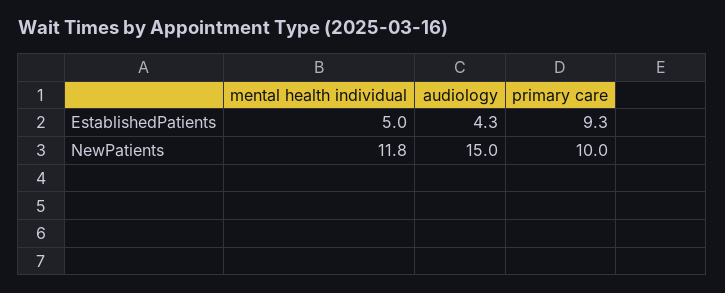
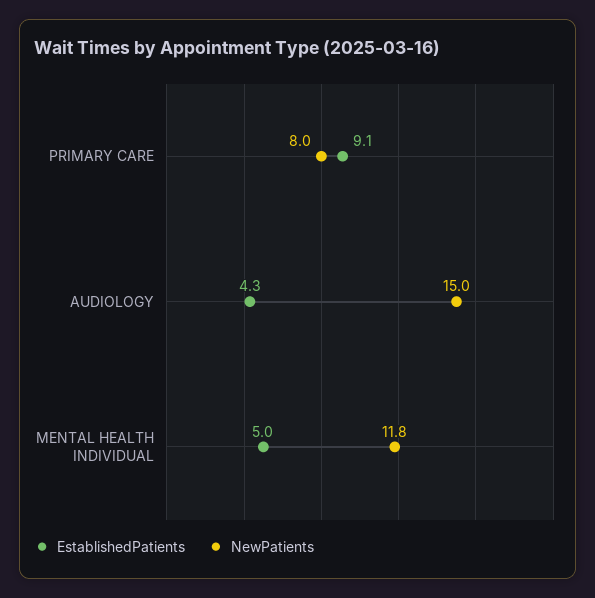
EstablishedPatients, primary care: 9.3 -> 9.1
NewPatients, primary care: 10 -> 8

